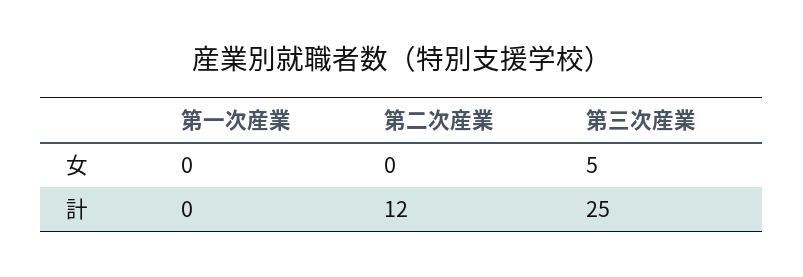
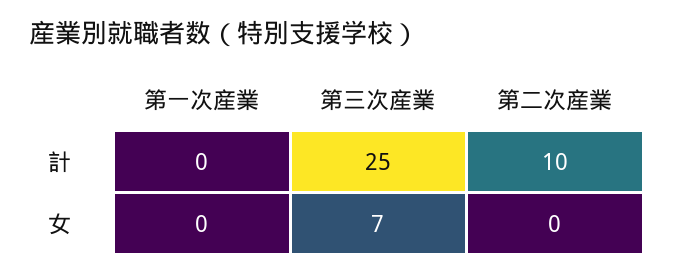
第三次産業, 女: 5 -> 7
第二次産業, 計: 12 -> 10

